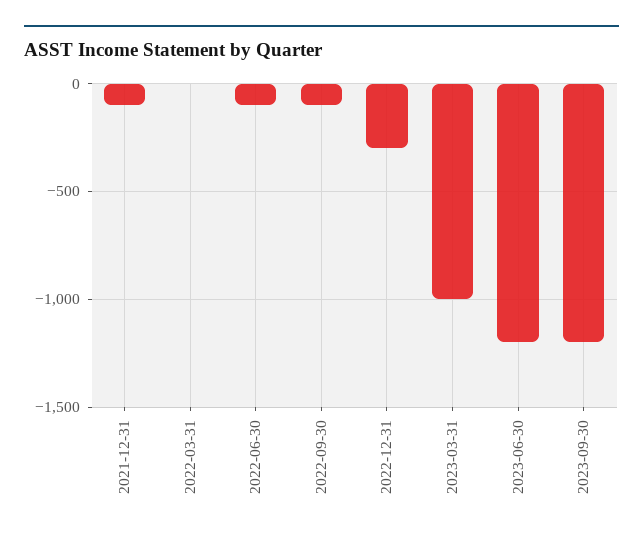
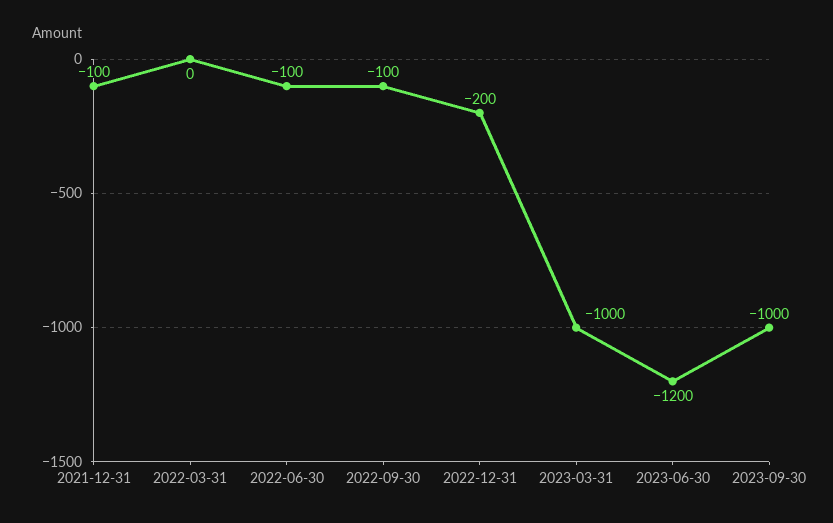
2022-12-31: -300 -> -200
2023-09-30: -1200 -> -1000

